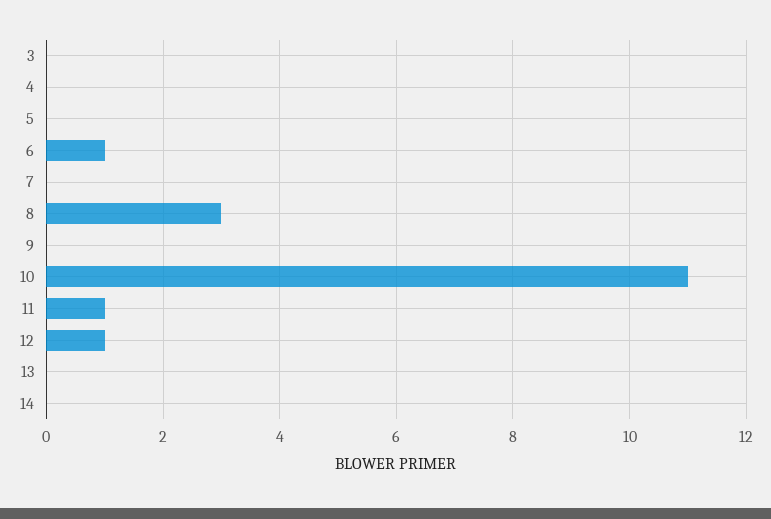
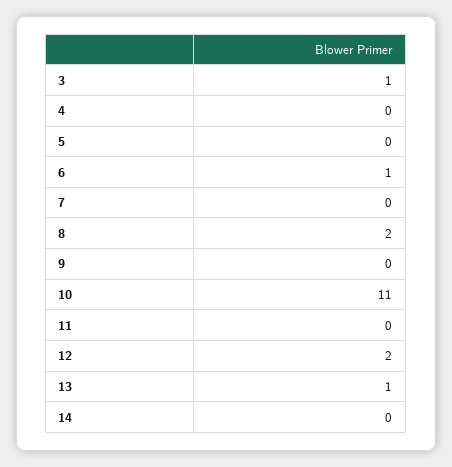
3: 0 -> 1
8: 3 -> 2
11: 1 -> 0
12: 1 -> 2
13: 0 -> 1

